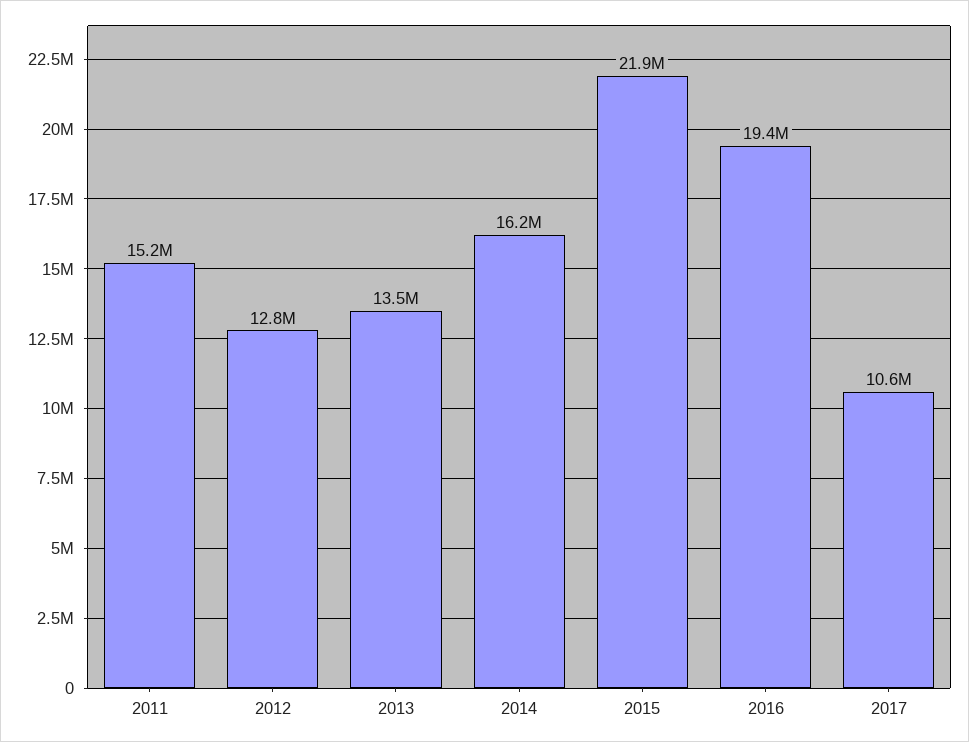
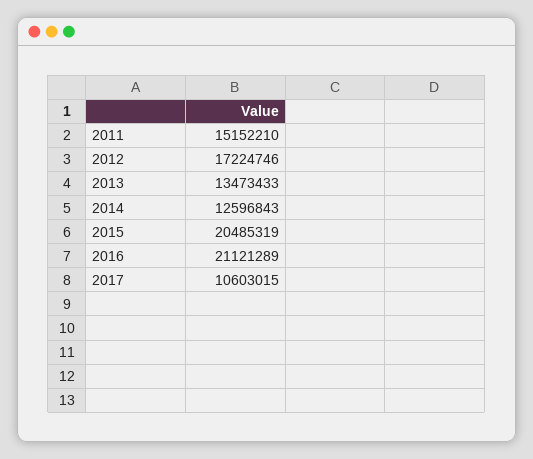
2012: 12800000 -> 17224746
2014: 16200000 -> 12596843
2015: 21900000 -> 20485319
2016: 19400000 -> 21121289

